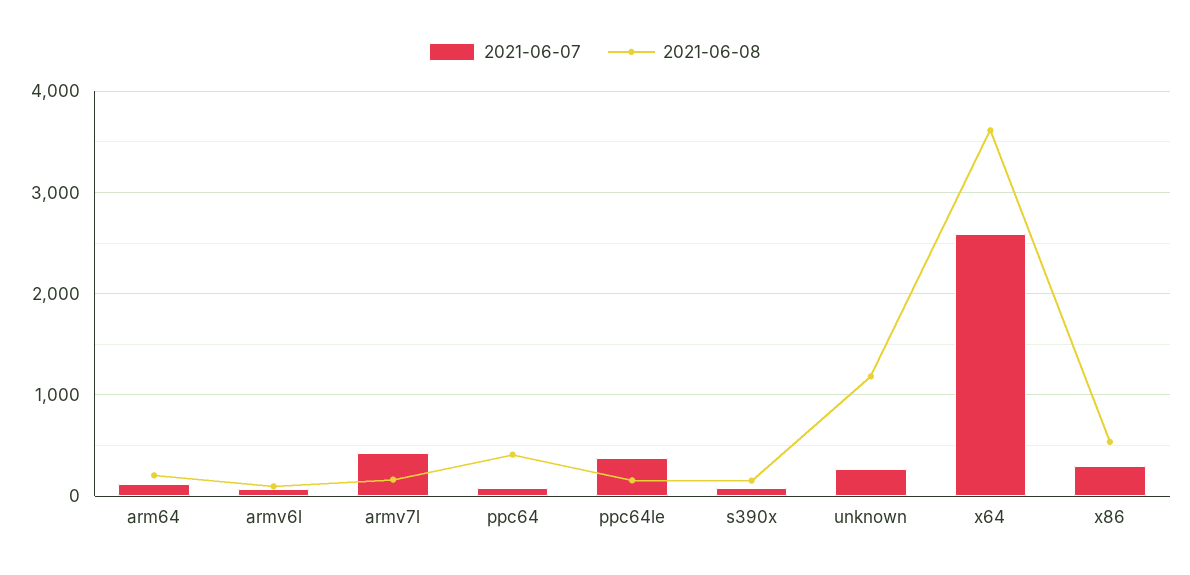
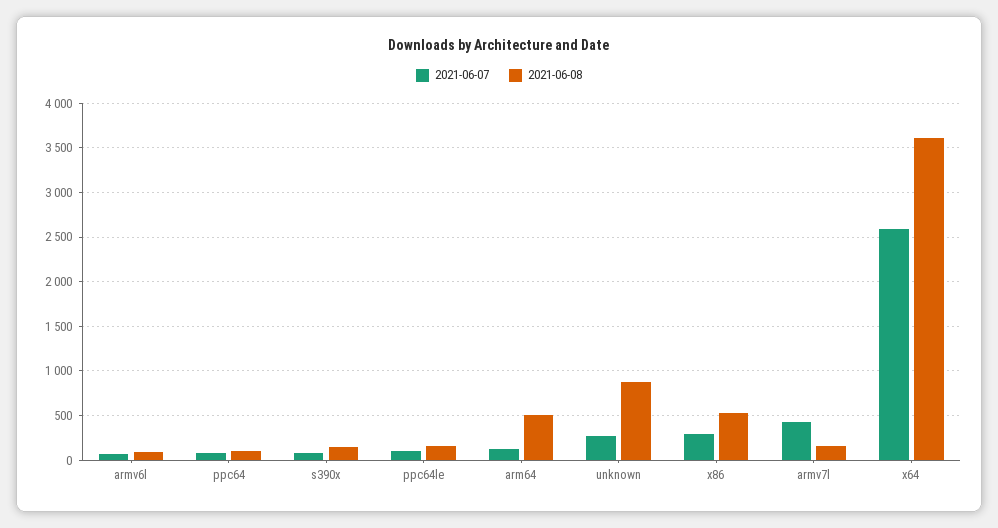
2021-06-08, arm64: 200 -> 500
2021-06-08, ppc64: 400 -> 100
2021-06-07, ppc64le: 400 -> 100
2021-06-08, unknown: 1200 -> 900

